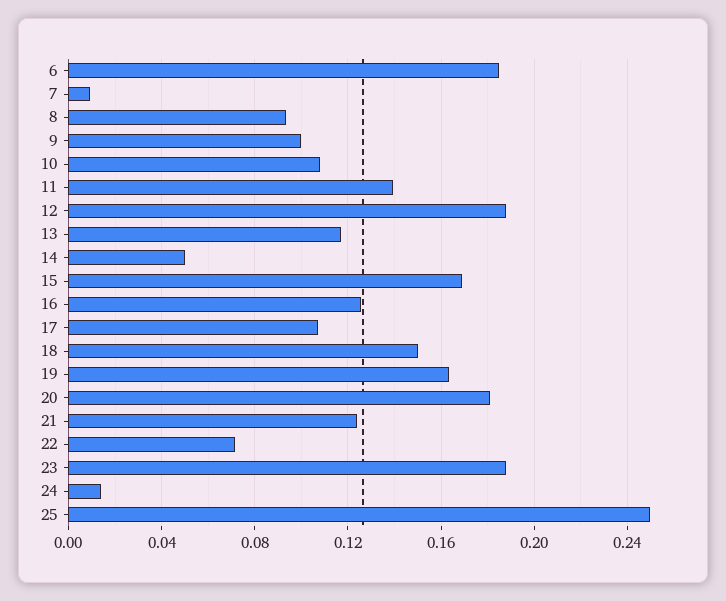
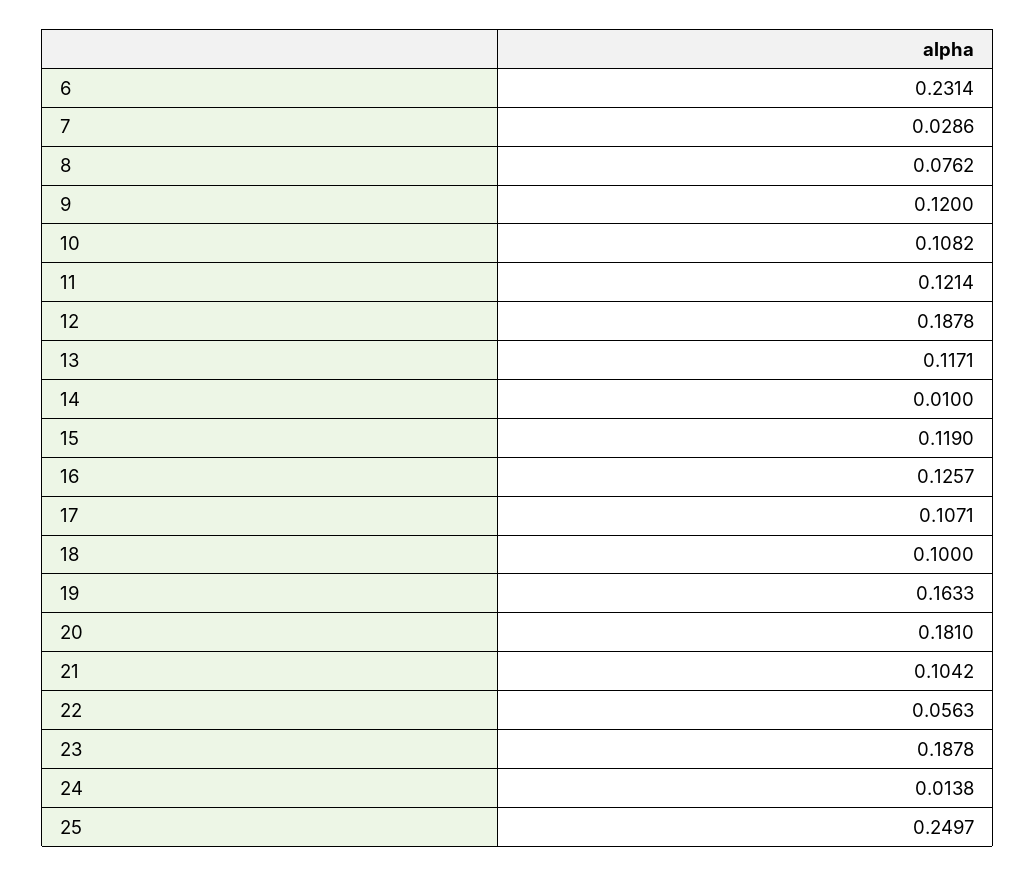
6: 0.185 -> 0.2314
7: 0.01 -> 0.0286
8: 0.095 -> 0.0762
9: 0.1 -> 0.12
11: 0.14 -> 0.1214
14: 0.05 -> 0.01
15: 0.17 -> 0.119
18: 0.15 -> 0.1
21: 0.125 -> 0.1042
22: 0.07 -> 0.0563

